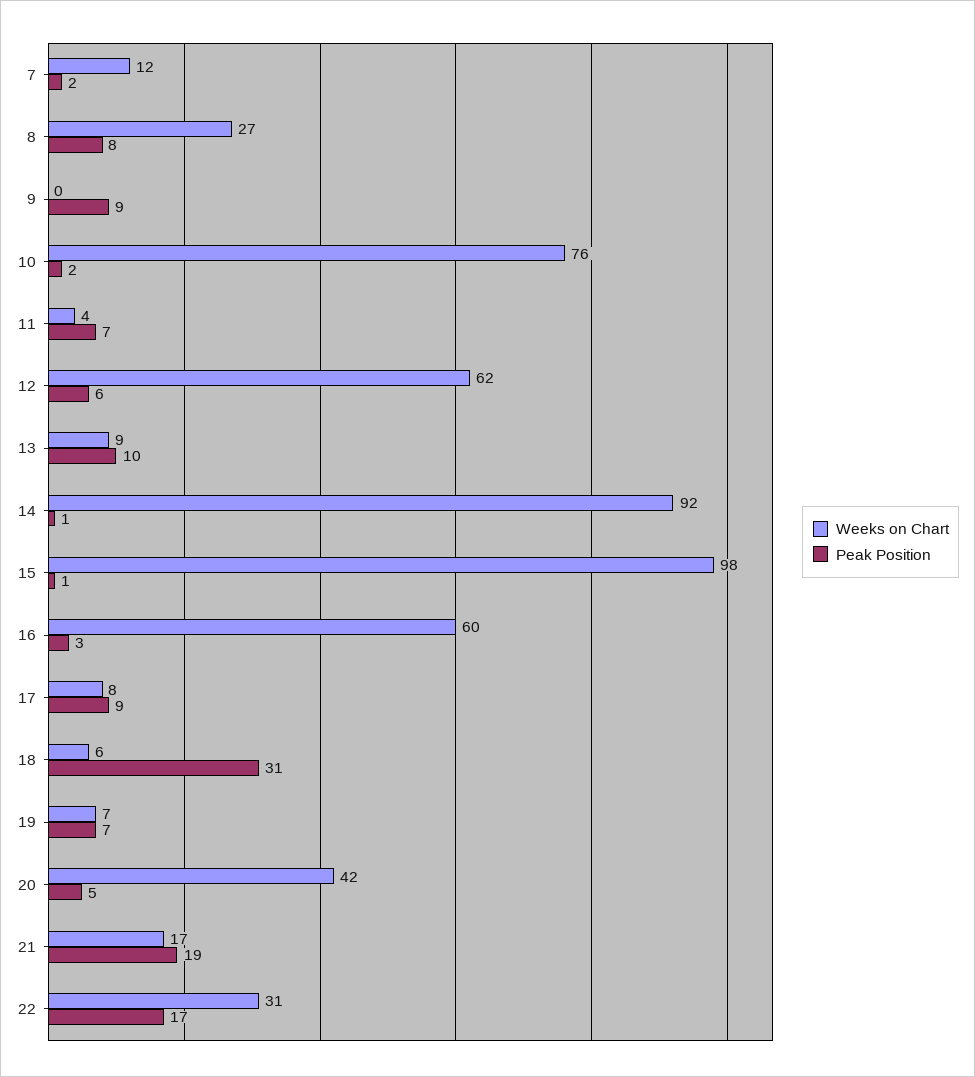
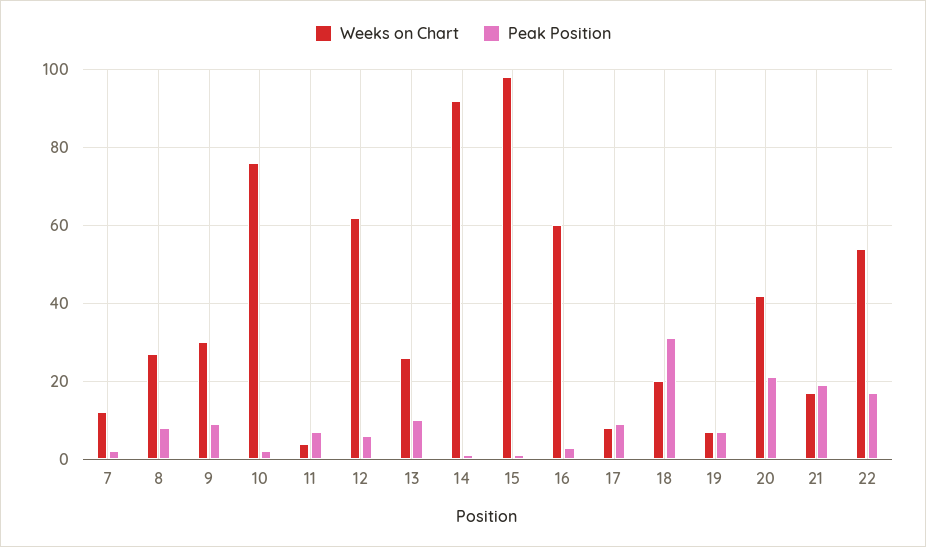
Weeks on Chart, 9: 0 -> 30
Weeks on Chart, 13: 9 -> 25
Weeks on Chart, 18: 6 -> 20
Peak Position, 20: 5 -> 20
Weeks on Chart, 22: 31 -> 55

